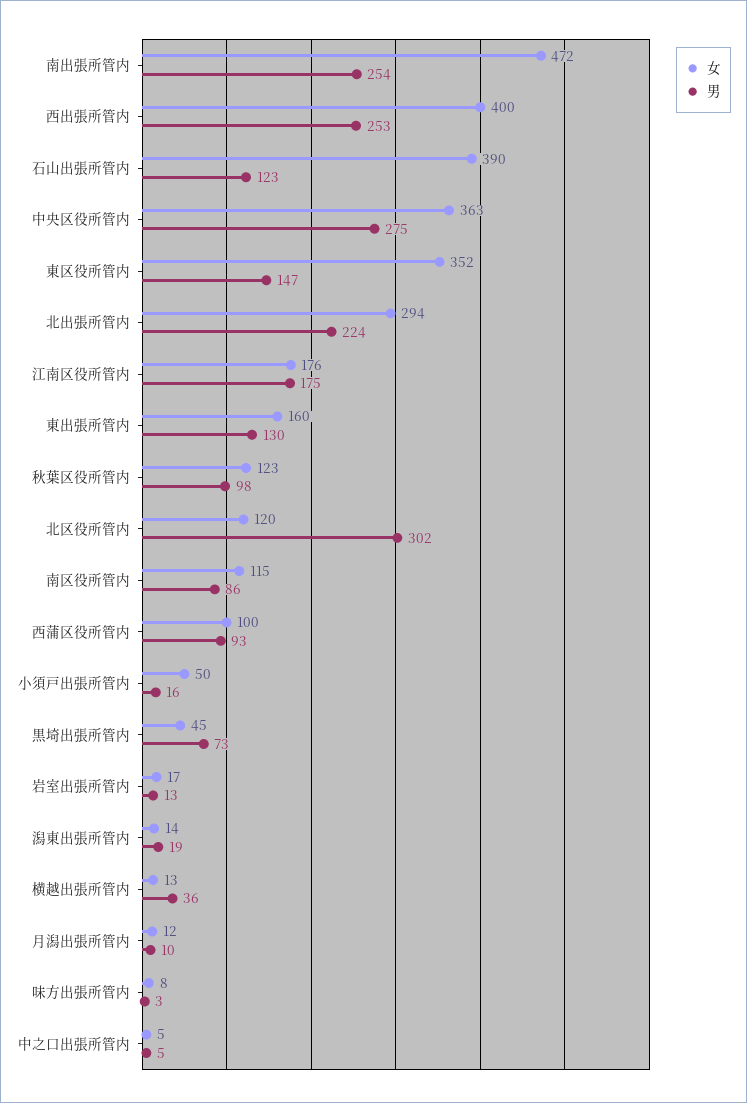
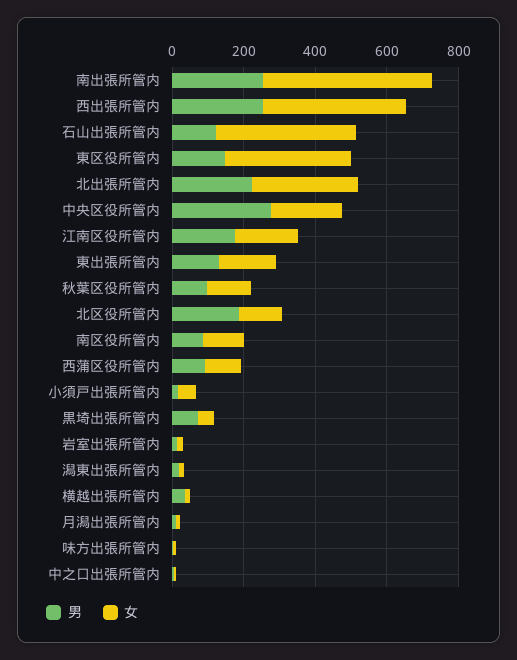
女, 中央区役所管内: 363 -> 200
男, 北区役所管内: 302 -> 200

